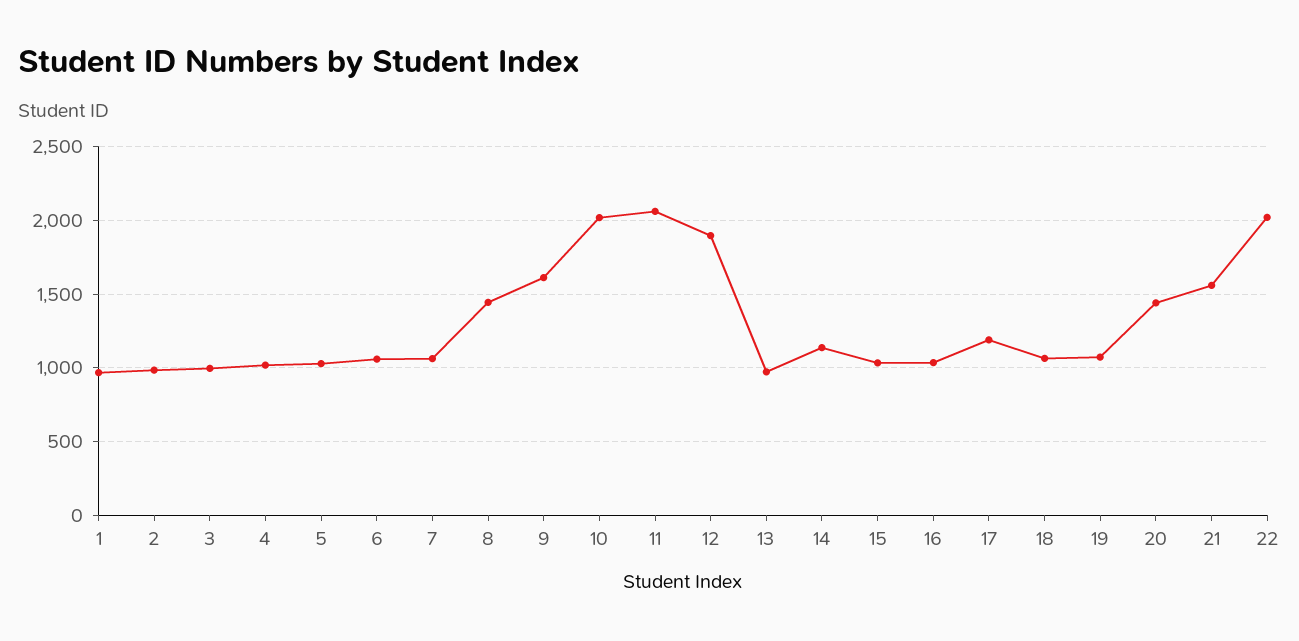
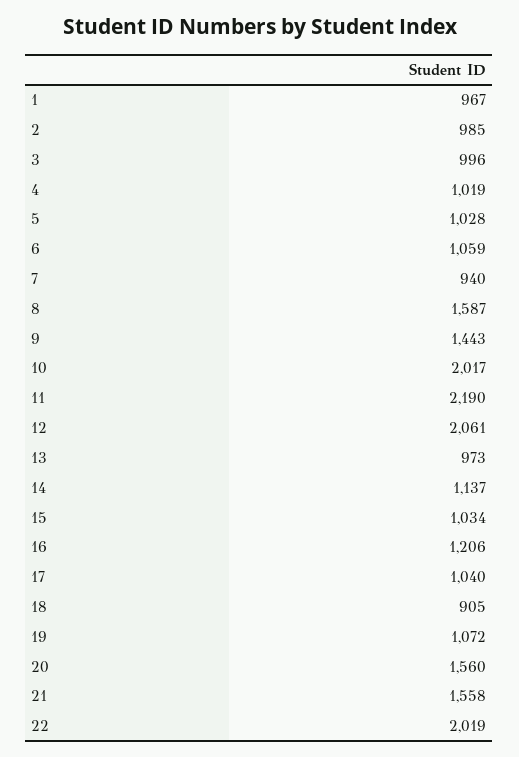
7: 1050 -> 940
8: 1450 -> 1587
9: 1600 -> 1443
11: 2050 -> 2190
12: 1900 -> 2061
16: 1050 -> 1206
17: 1200 -> 1040
18: 1050 -> 905
20: 1450 -> 1560

